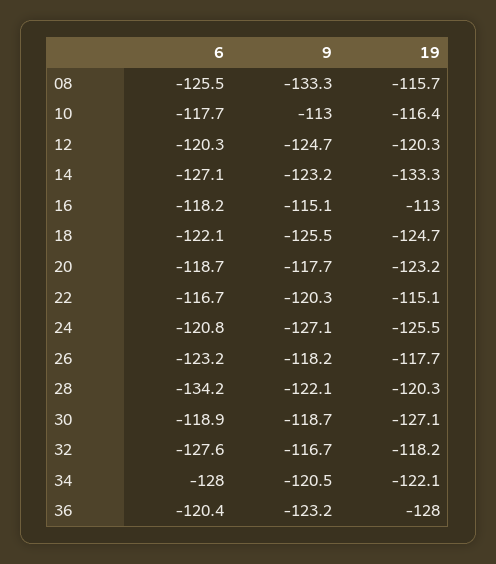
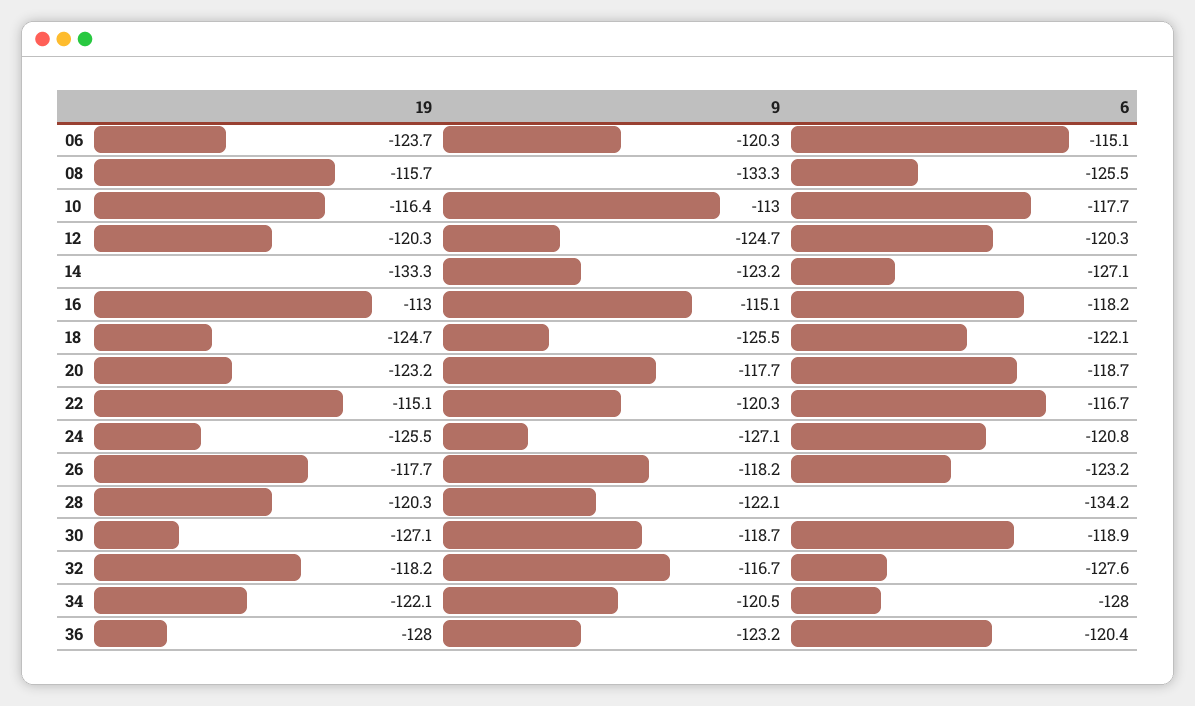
19, 06: none -> -123.7
9, 06: none -> -120.3
6, 06: none -> -115.1

